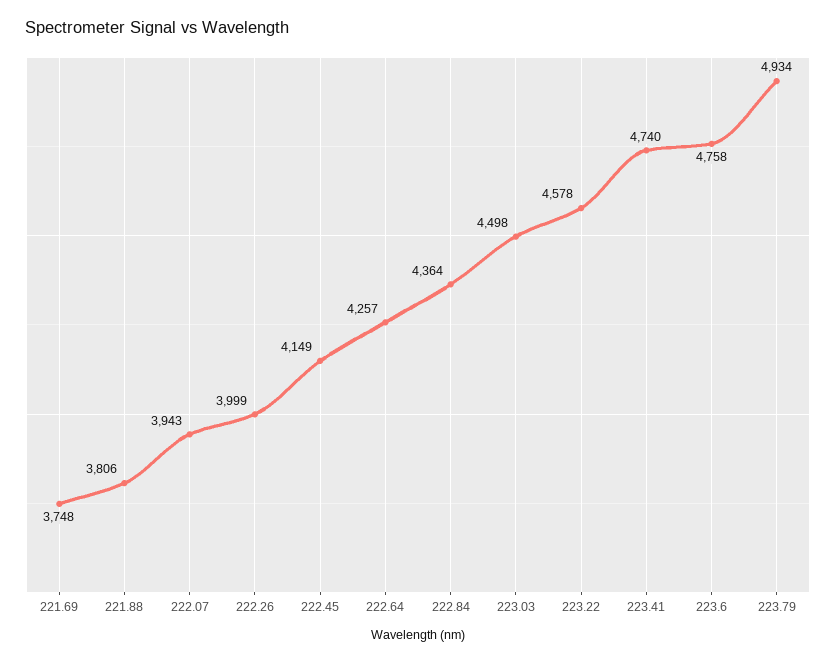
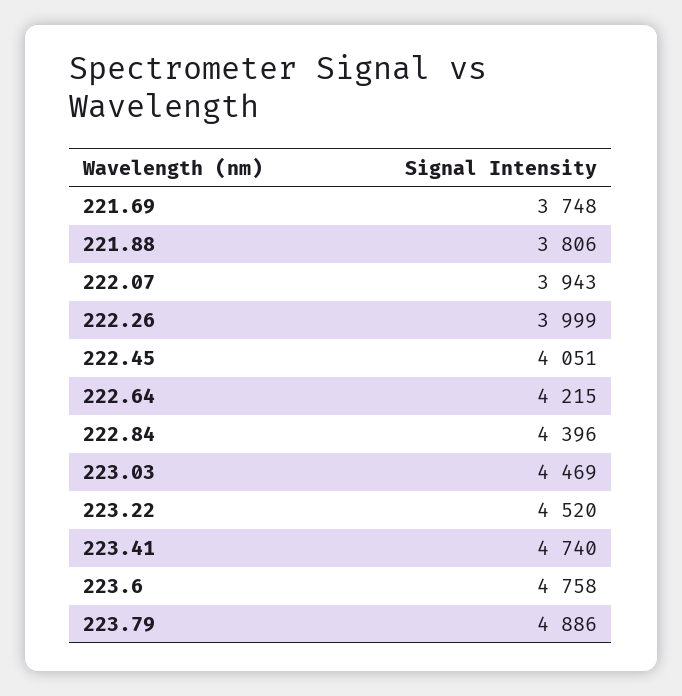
222.45: 4149 -> 4051
222.64: 4257 -> 4215
222.84: 4364 -> 4396
223.03: 4498 -> 4469
223.22: 4578 -> 4520
223.79: 4934 -> 4886

